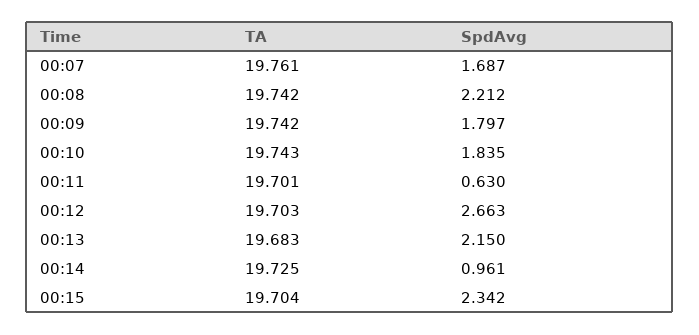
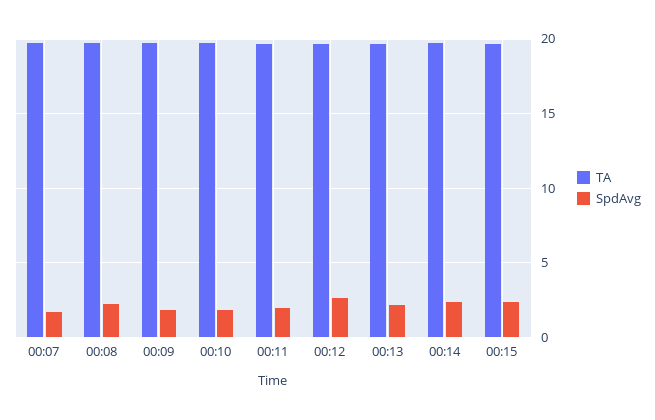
SpdAvg, 00:11: 0.63 -> 2
SpdAvg, 00:14: 0.961 -> 2.5

